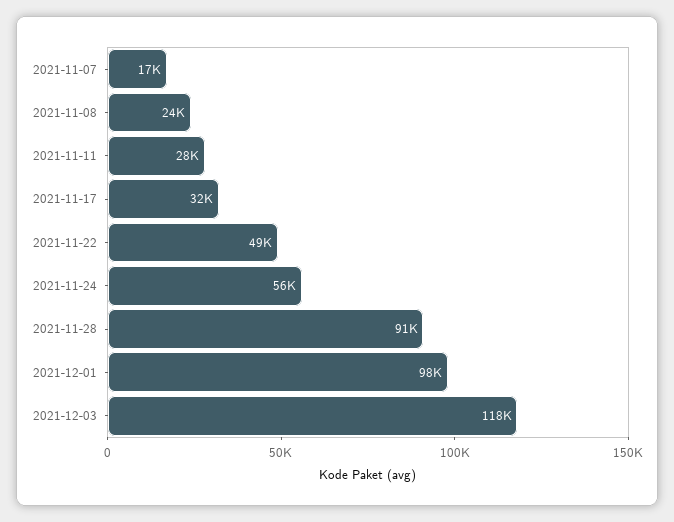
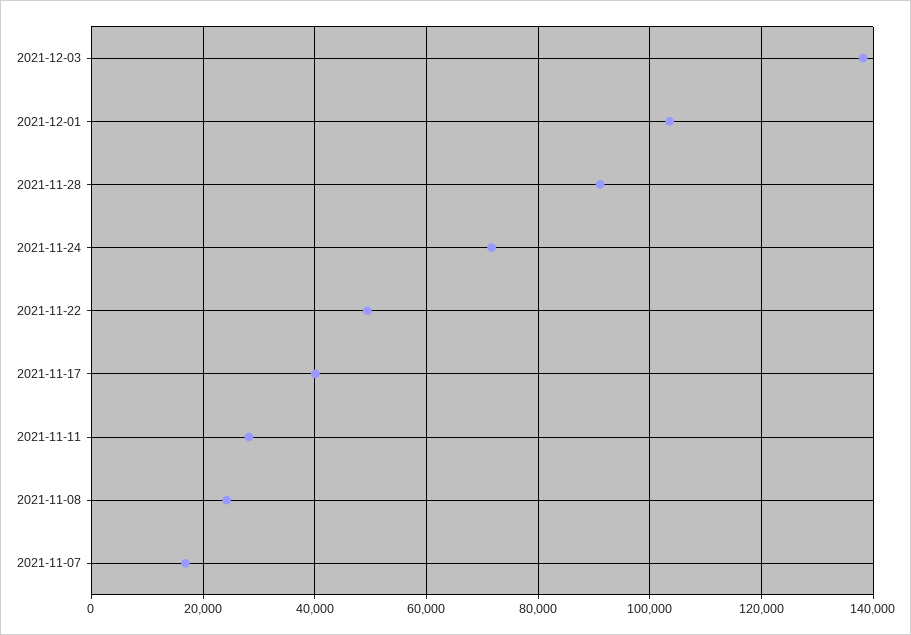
2021-11-17: 32000 -> 40000
2021-11-24: 56000 -> 72000
2021-12-01: 98000 -> 104000
2021-12-03: 118000 -> 138000

